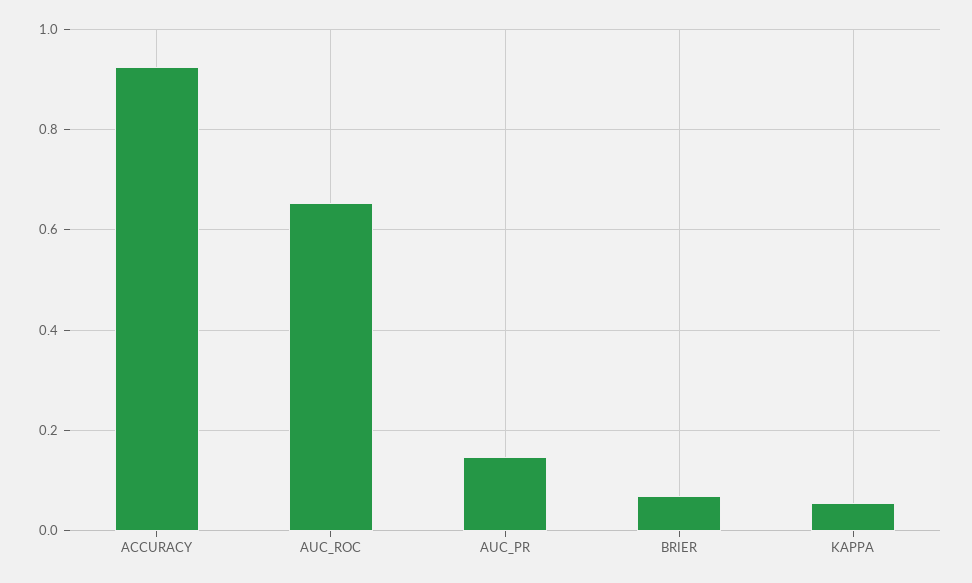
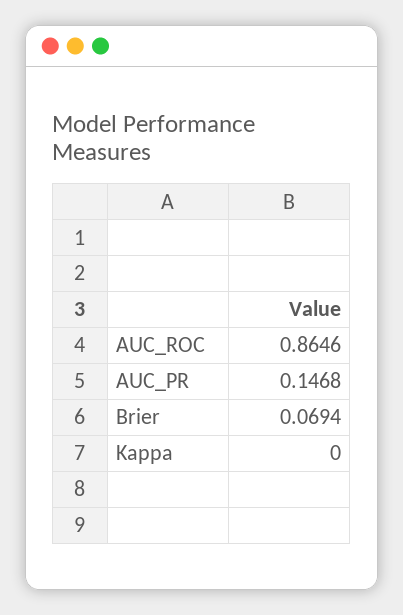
ACCURACY: 0.92 -> none
AUC_ROC: 0.66 -> 0.8646
KAPPA: 0.06 -> 0

